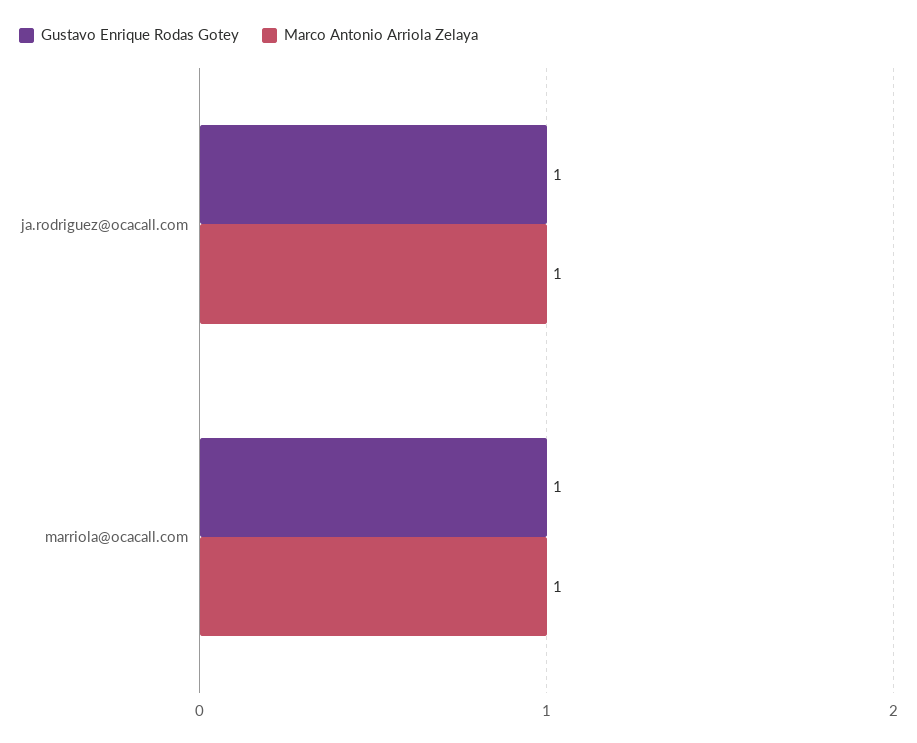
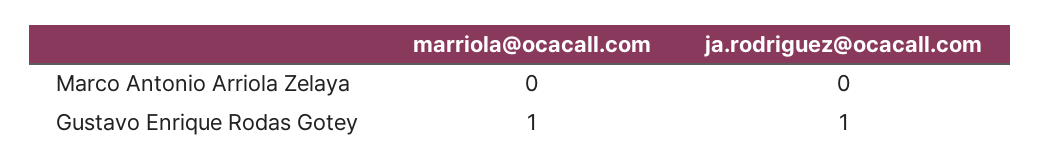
Marco Antonio Arriola Zelaya, ja.rodriguez@ocacall.com: 1 -> 0
Marco Antonio Arriola Zelaya, marriola@ocacall.com: 1 -> 0

